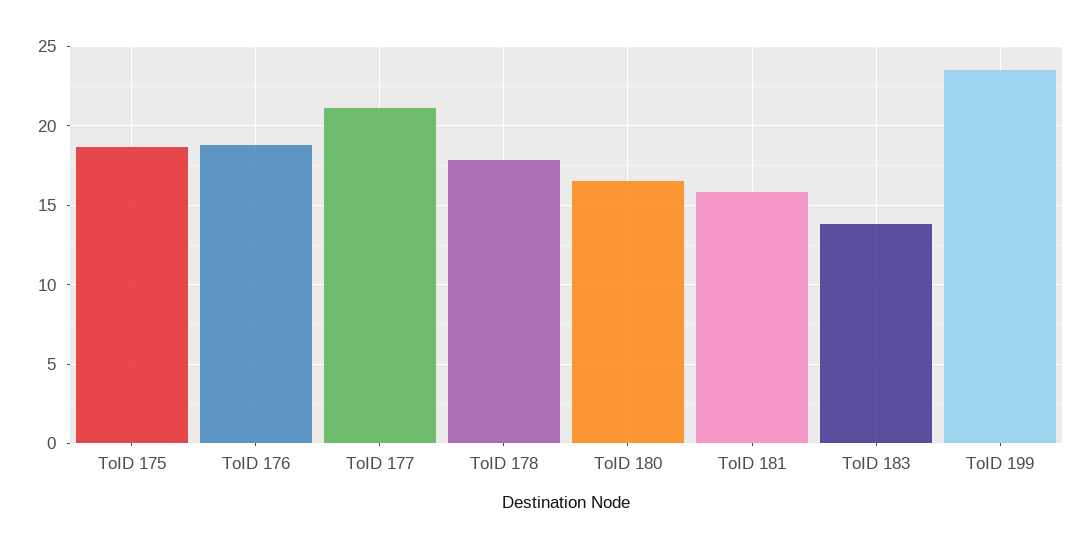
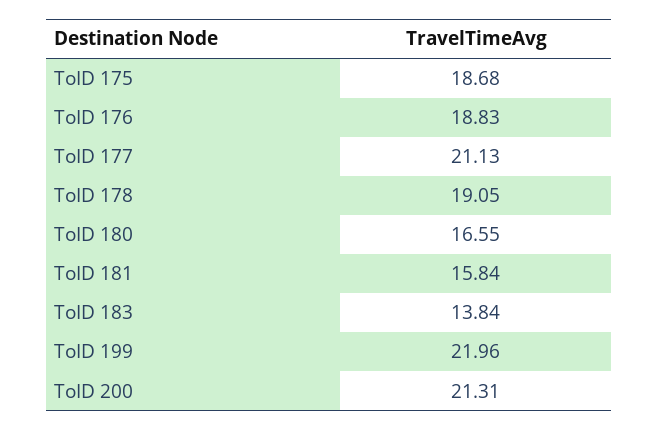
ToID 178: 18 -> 19.05
ToID 199: 23.5 -> 21.96
ToID 200: none -> 21.31

